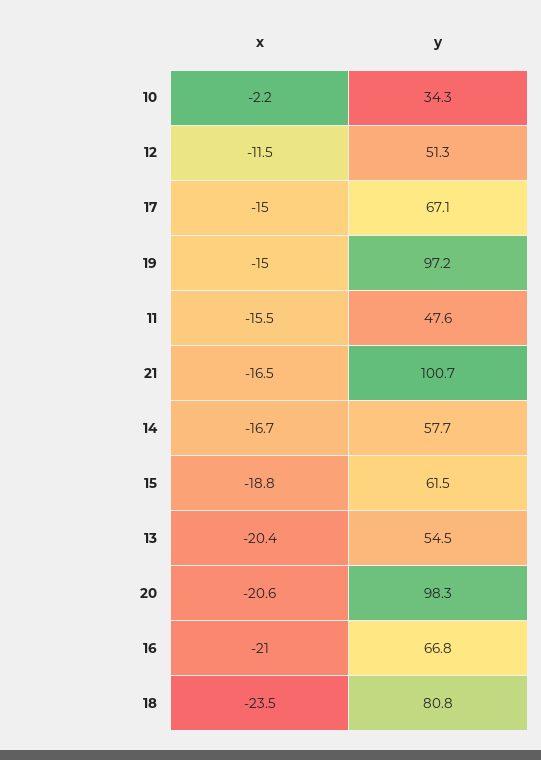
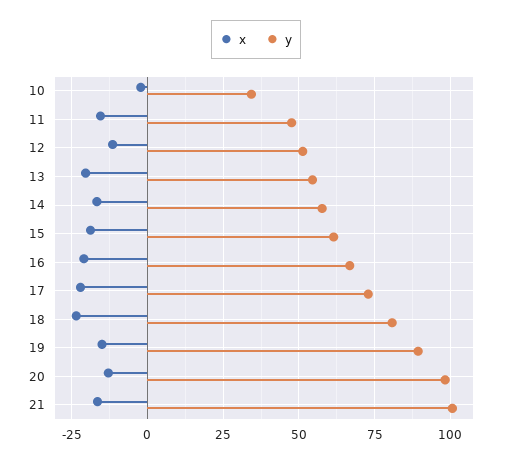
x, 17: -15 -> -22.5
y, 17: 67.1 -> 72.5
y, 19: 97.2 -> 90
x, 20: -20.6 -> -12.5

